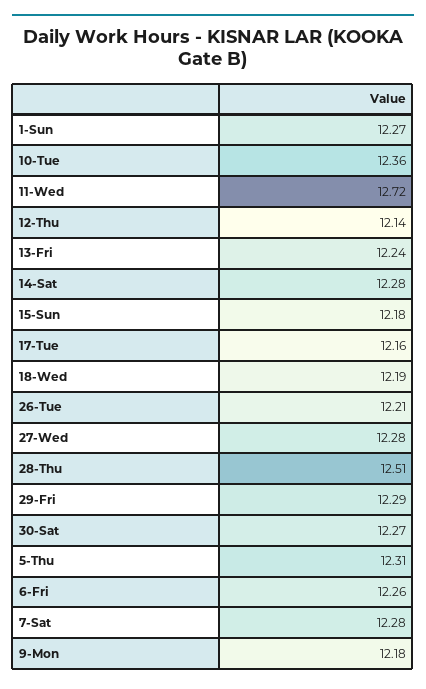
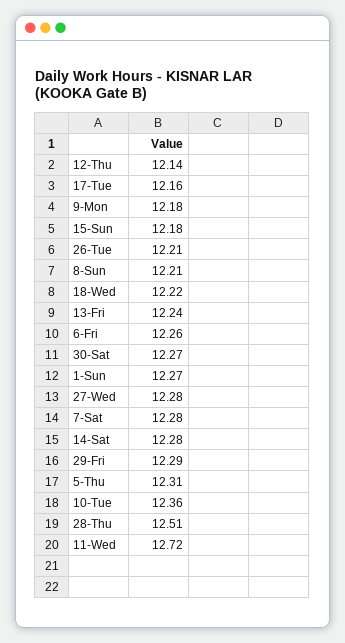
18-Wed: 12.19 -> 12.22
8-Sun: none -> 12.21

